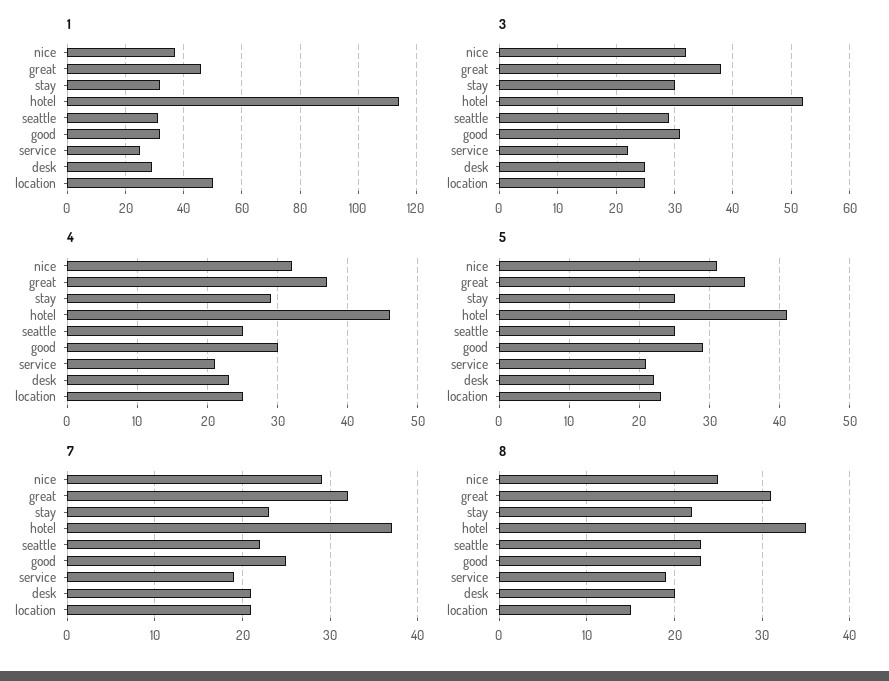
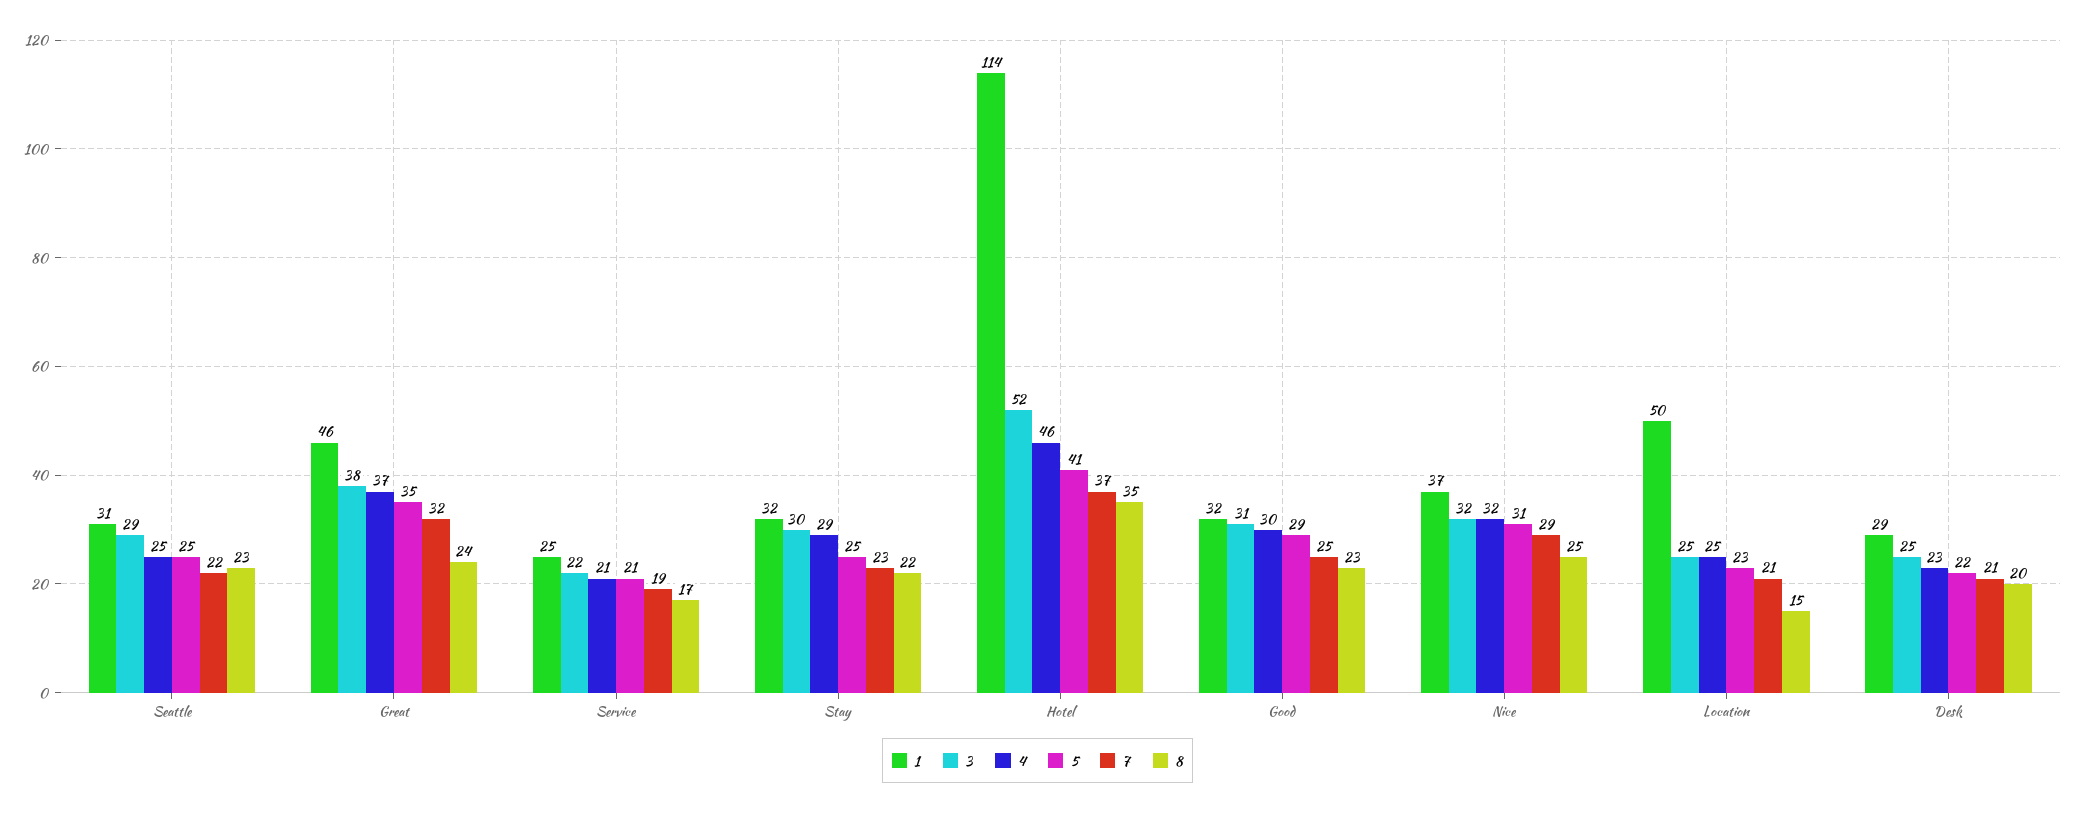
8, great: 31 -> 24
8, service: 19 -> 17

